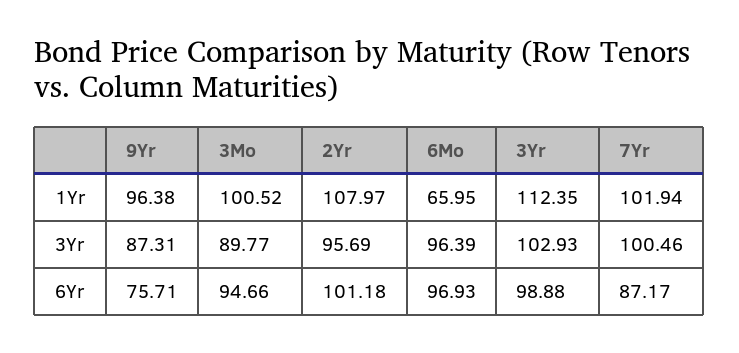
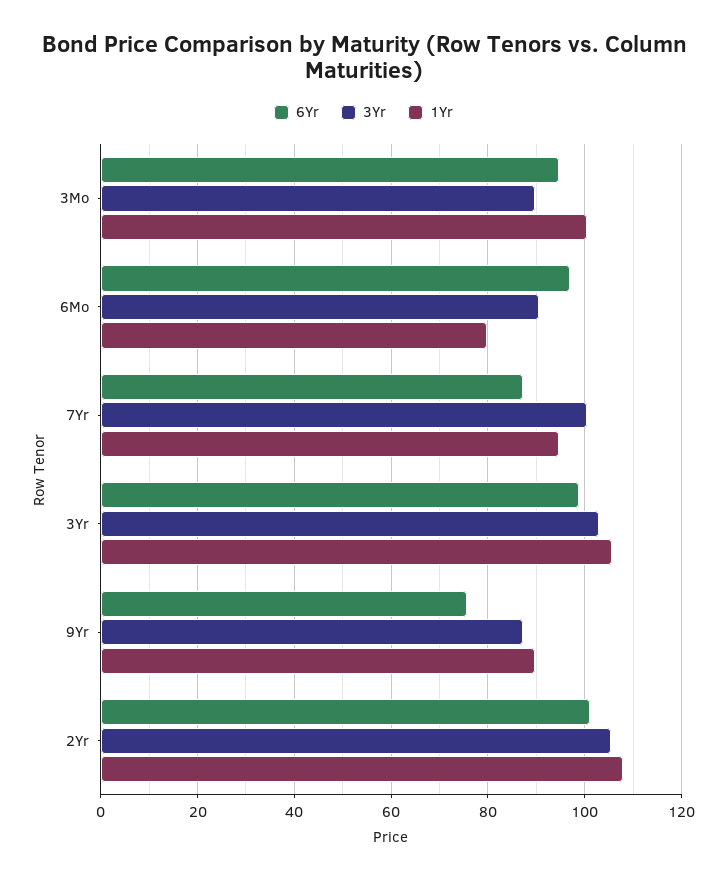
1Yr, 9Yr: 96.38 -> 90
1Yr, 6Mo: 65.95 -> 80
1Yr, 3Yr: 112.35 -> 106
1Yr, 7Yr: 101.94 -> 94
3Yr, 2Yr: 95.69 -> 106
3Yr, 6Mo: 96.39 -> 90

